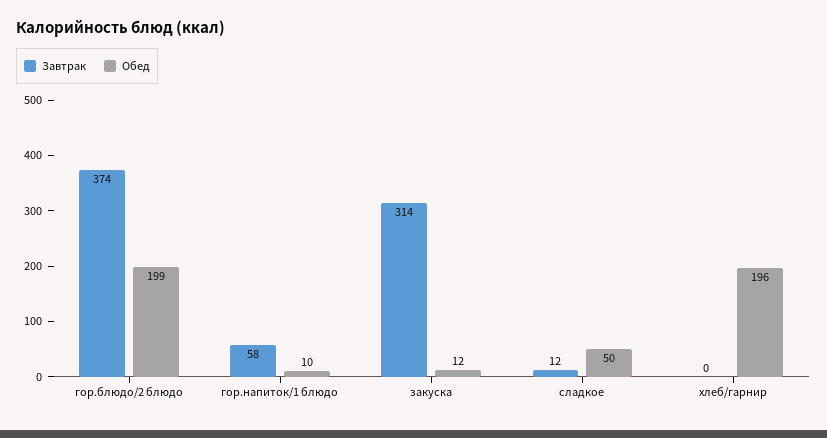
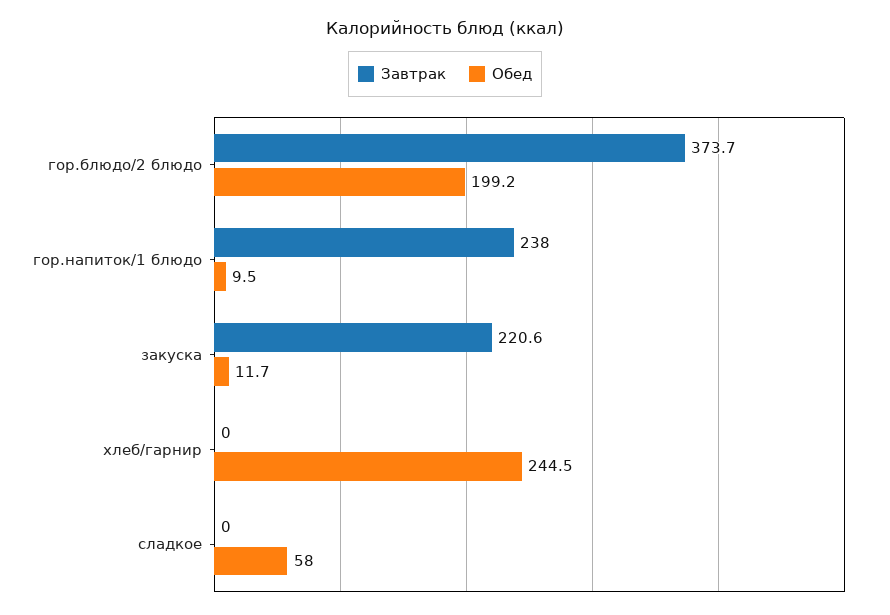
Завтрак, гор.напиток/1 блюдо: 58 -> 238
Завтрак, закуска: 314 -> 220.6
Завтрак, сладкое: 12 -> 0
Обед, сладкое: 50 -> 58
Обед, хлеб/гарнир: 196 -> 244.5

